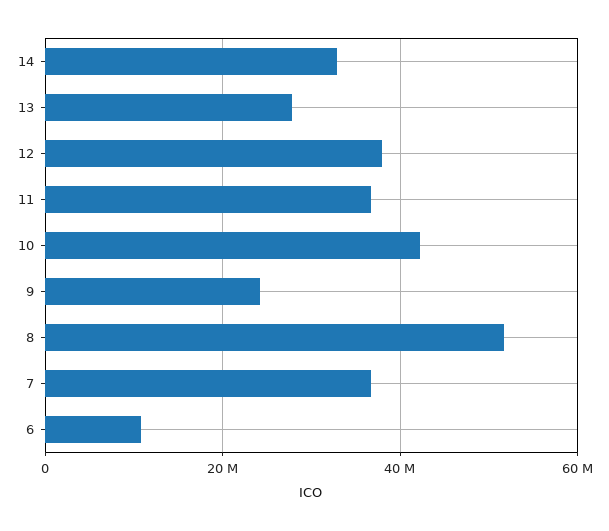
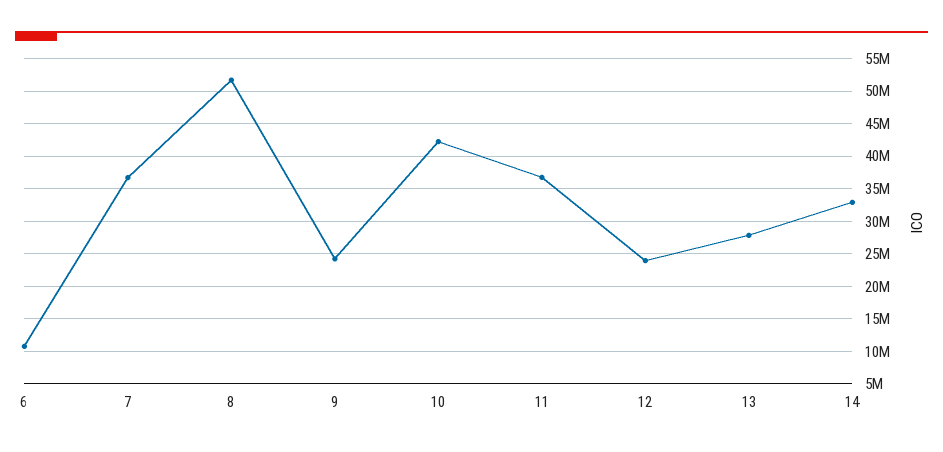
12: 38000000 -> 24000000

